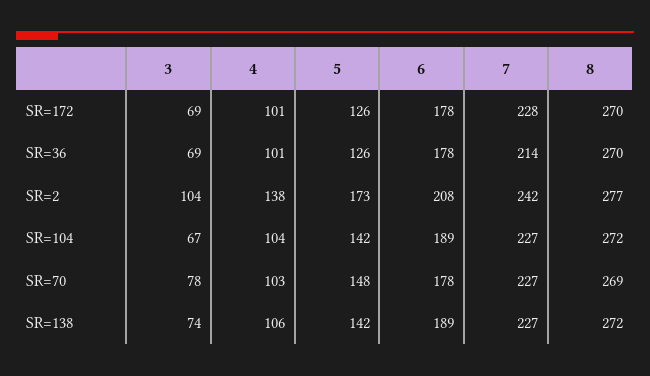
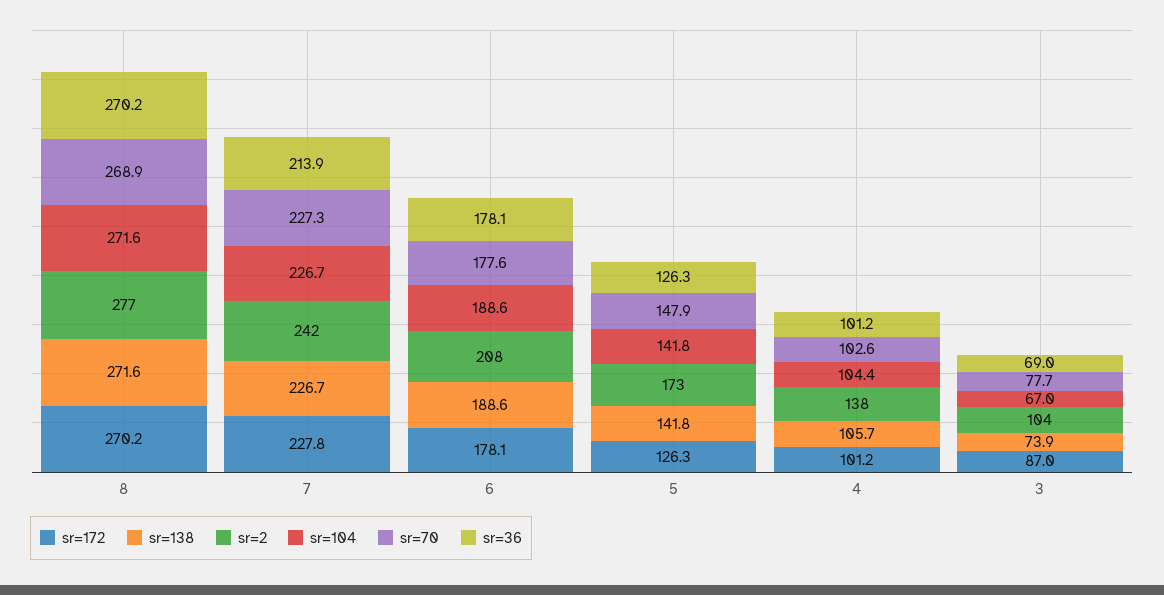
SR=172, 3: 69 -> 87

